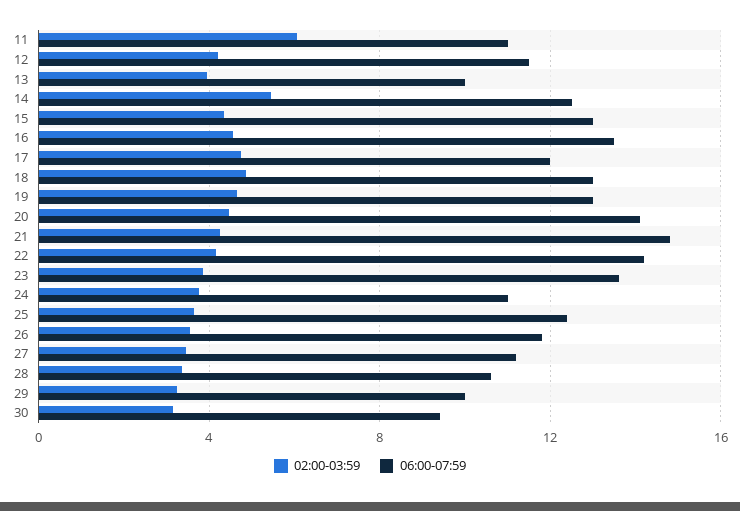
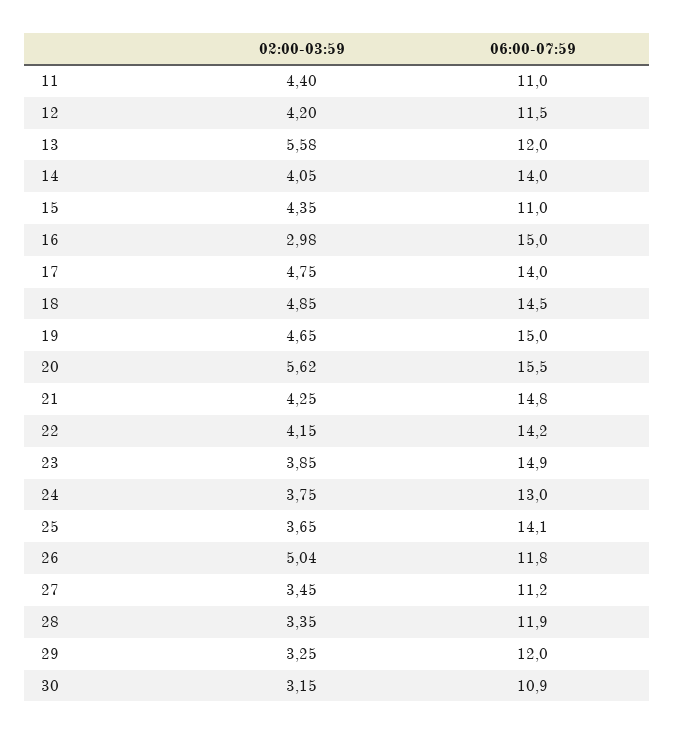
02:00-03:59, 11: 6 -> 4.4
02:00-03:59, 13: 4 -> 5.58
06:00-07:59, 13: 10 -> 12
02:00-03:59, 14: 5.5 -> 4.05
06:00-07:59, 14: 12.5 -> 14
06:00-07:59, 15: 13 -> 11
02:00-03:59, 16: 4.5 -> 2.98
06:00-07:59, 16: 13.5 -> 15
06:00-07:59, 17: 12 -> 14
06:00-07:59, 18: 13 -> 14.5
06:00-07:59, 19: 13 -> 15
02:00-03:59, 20: 4.5 -> 5.62
06:00-07:59, 20: 14 -> 15.5
06:00-07:59, 23: 13.5 -> 14.9
06:00-07:59, 24: 11 -> 13
06:00-07:59, 25: 12.5 -> 14.1
02:00-03:59, 26: 3.5 -> 5.04
06:00-07:59, 28: 10.5 -> 11.9
06:00-07:59, 29: 10 -> 12
06:00-07:59, 30: 9.5 -> 10.9

